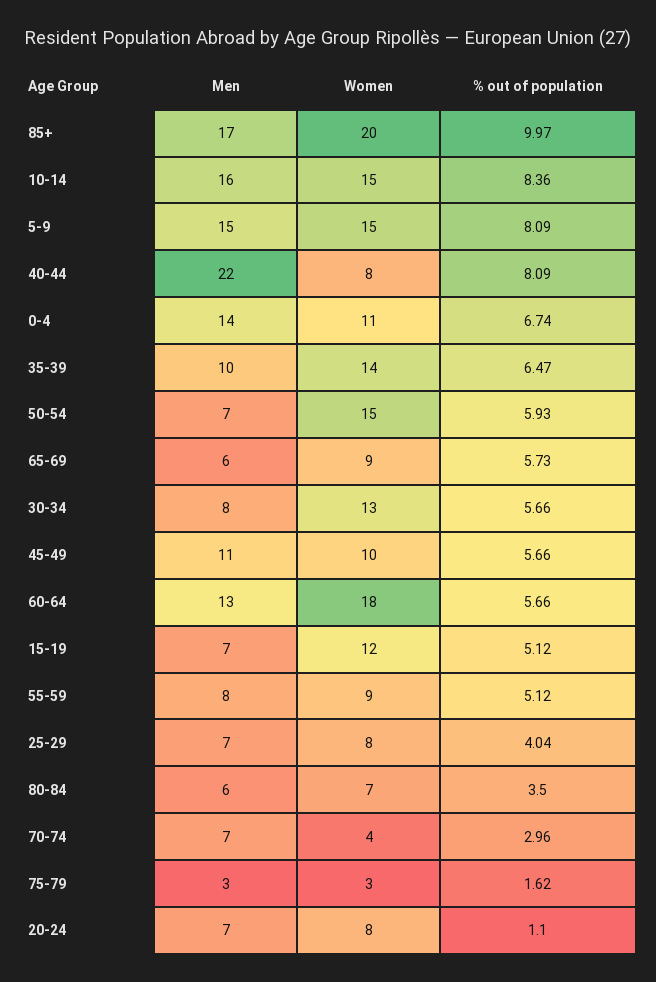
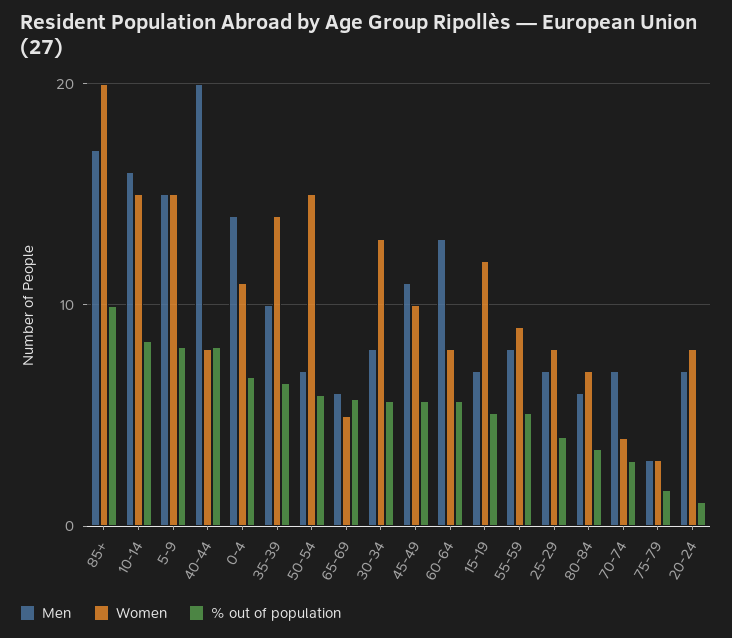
Men, 40-44: 22 -> 20
Women, 65-69: 9 -> 5
Women, 60-64: 18 -> 8

